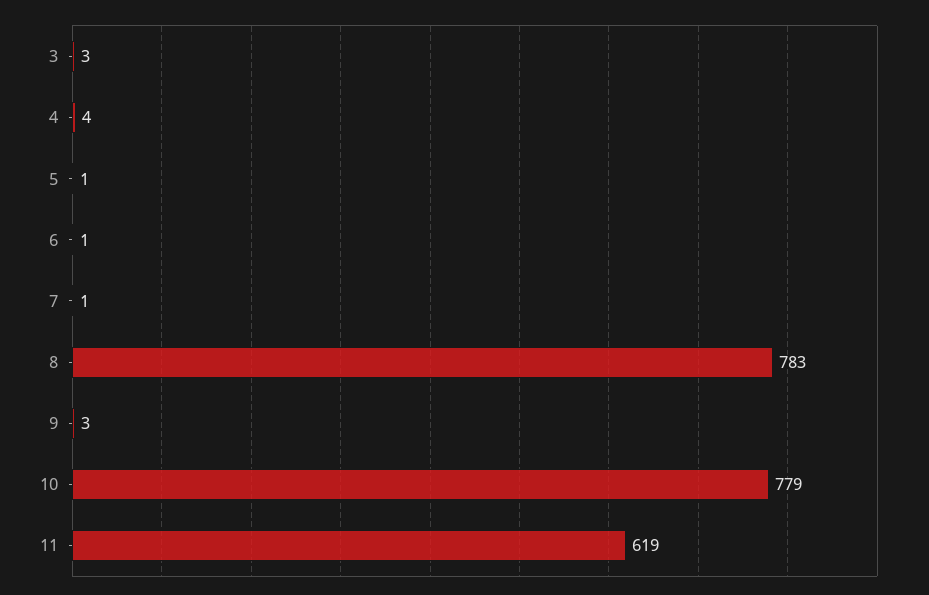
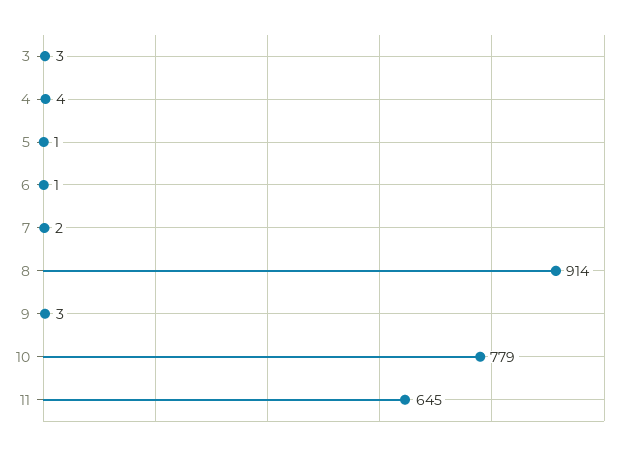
7: 1 -> 2
8: 783 -> 914
11: 619 -> 645

